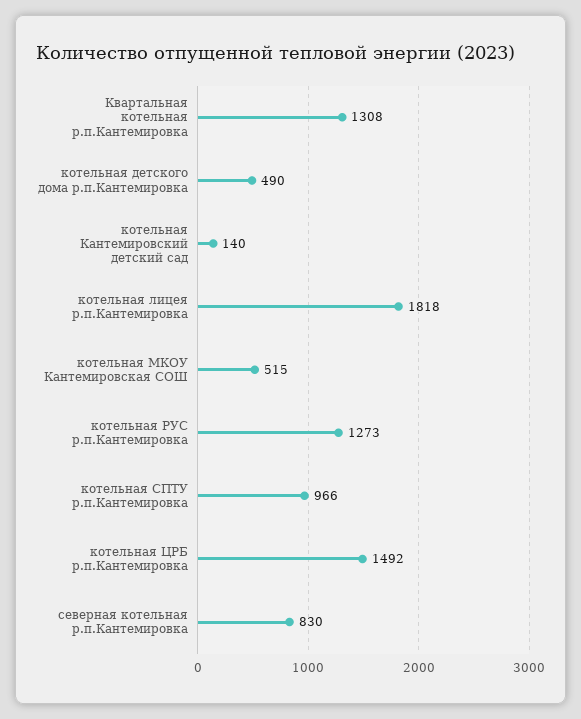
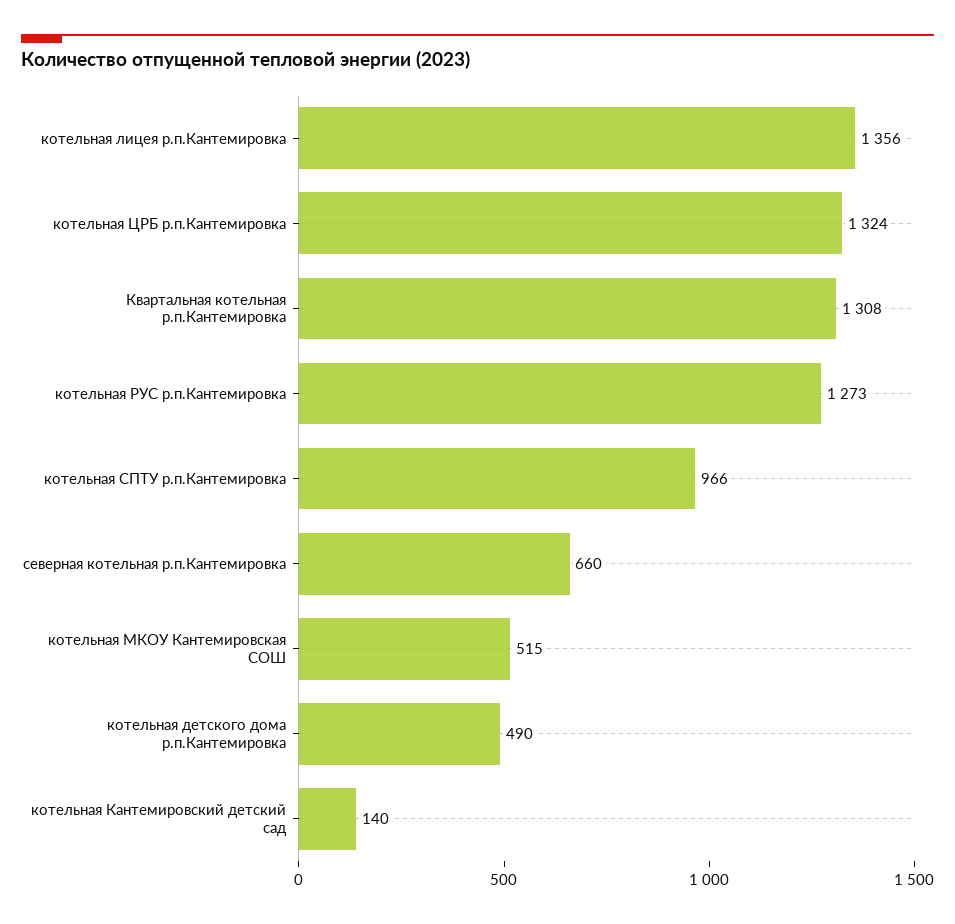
котельная лицея р.п.Кантемировка: 1818 -> 1356
котельная ЦРБ р.п.Кантемировка: 1492 -> 1324
северная котельная р.п.Кантемировка: 830 -> 660

